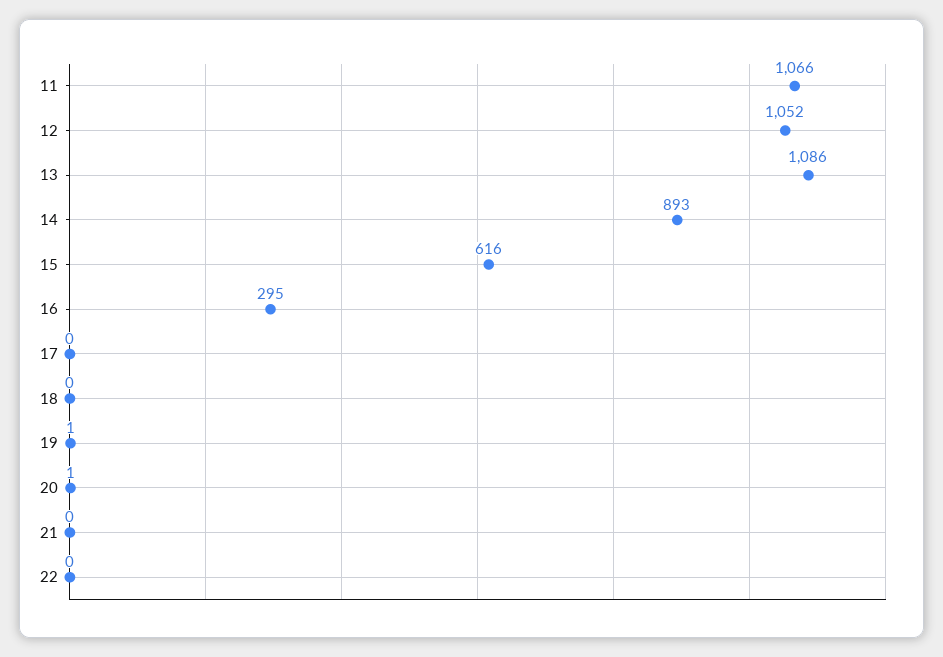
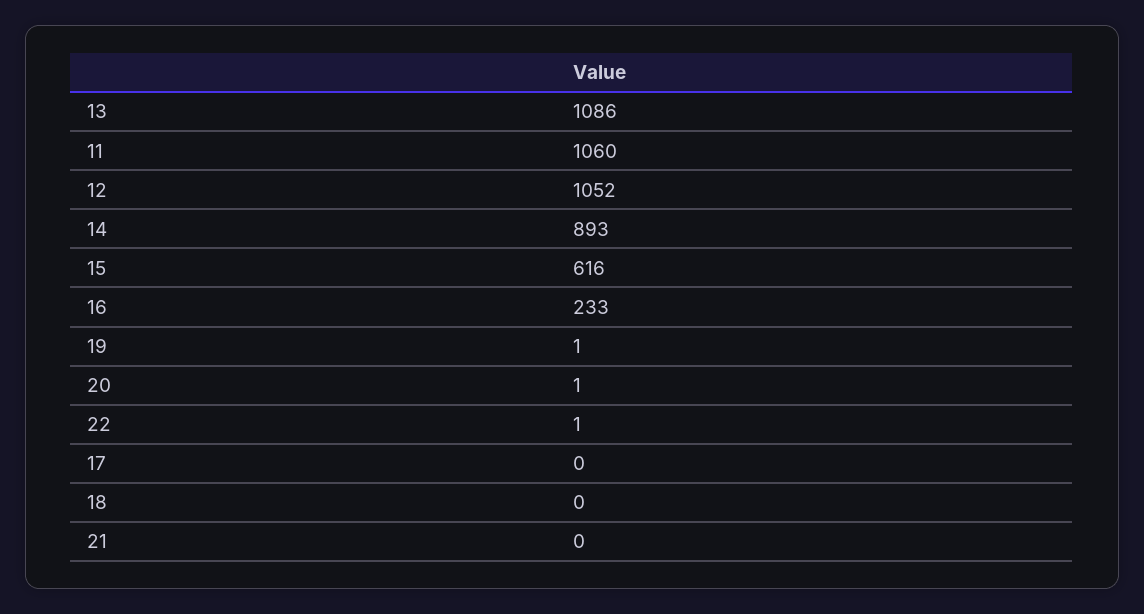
11: 1066 -> 1060
16: 295 -> 233
22: 0 -> 1

